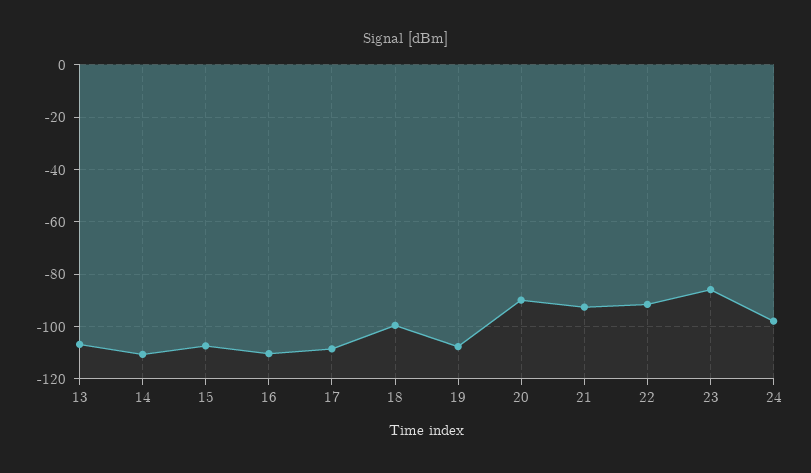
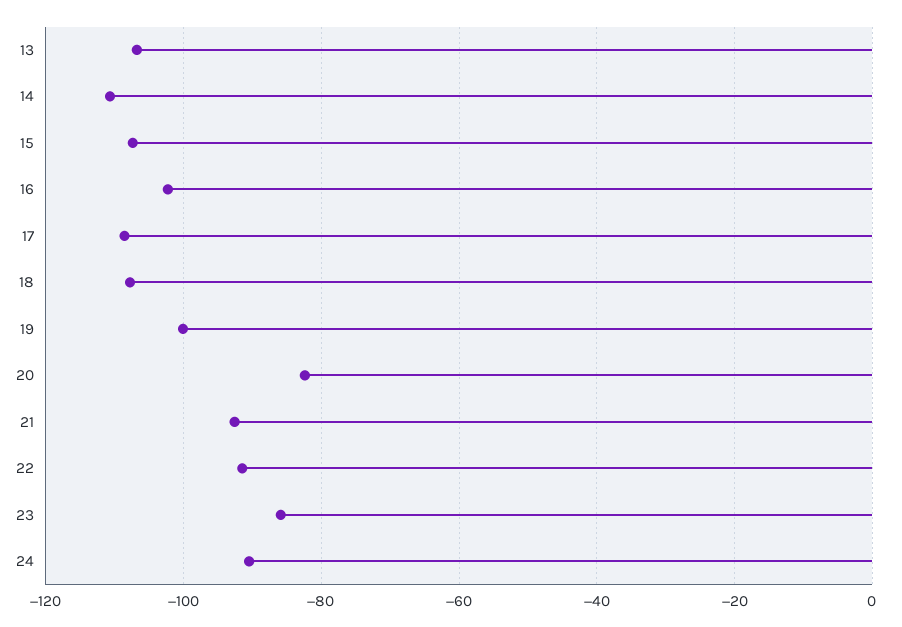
16: -110 -> -102
18: -100 -> -108
19: -107.5 -> -100
20: -90 -> -82
24: -97.5 -> -90

